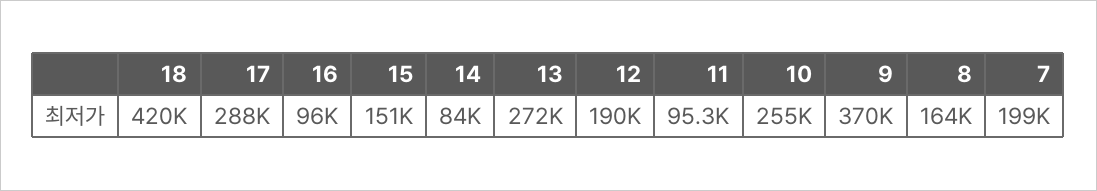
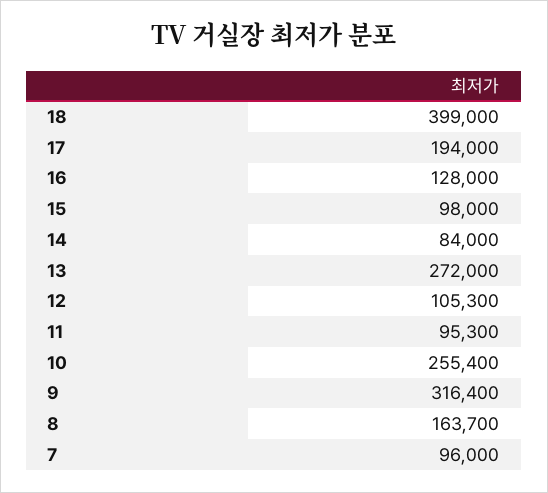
18: 420000 -> 399000
17: 288000 -> 194000
16: 96000 -> 128000
15: 151000 -> 98000
12: 190000 -> 105300
9: 370000 -> 316400
7: 199000 -> 96000

